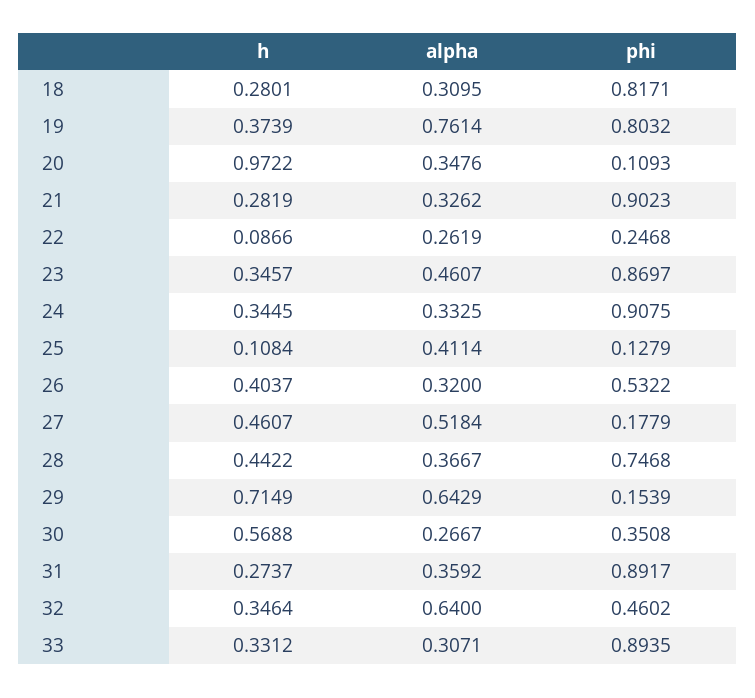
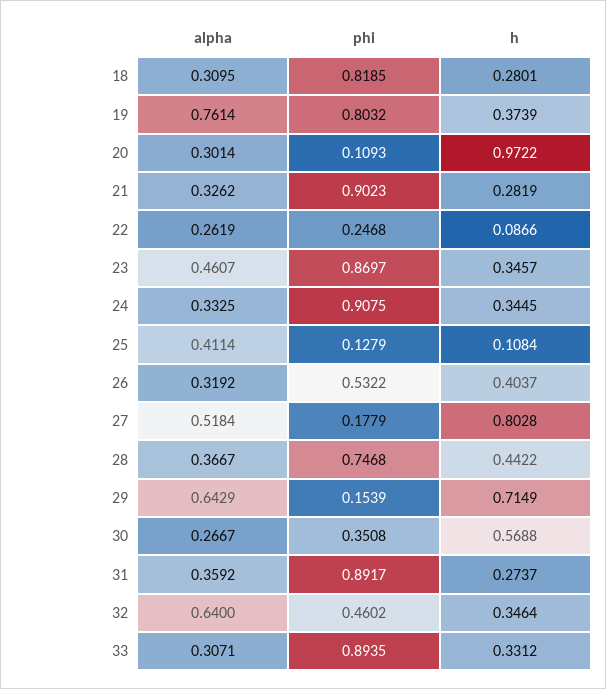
phi, 18: 0.8171 -> 0.8185
alpha, 20: 0.3476 -> 0.3014
alpha, 26: 0.32 -> 0.3192
h, 27: 0.4607 -> 0.8028

